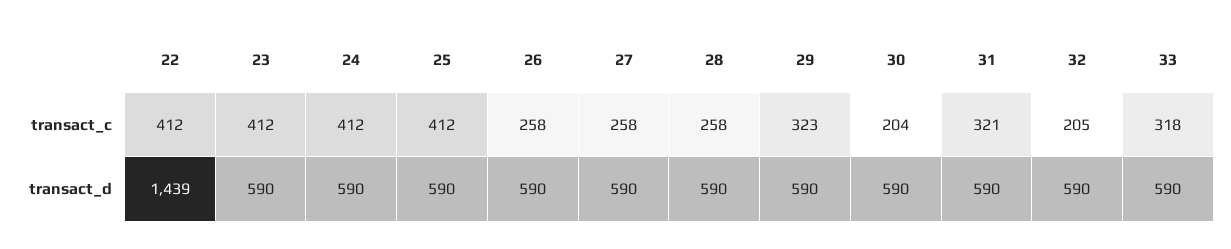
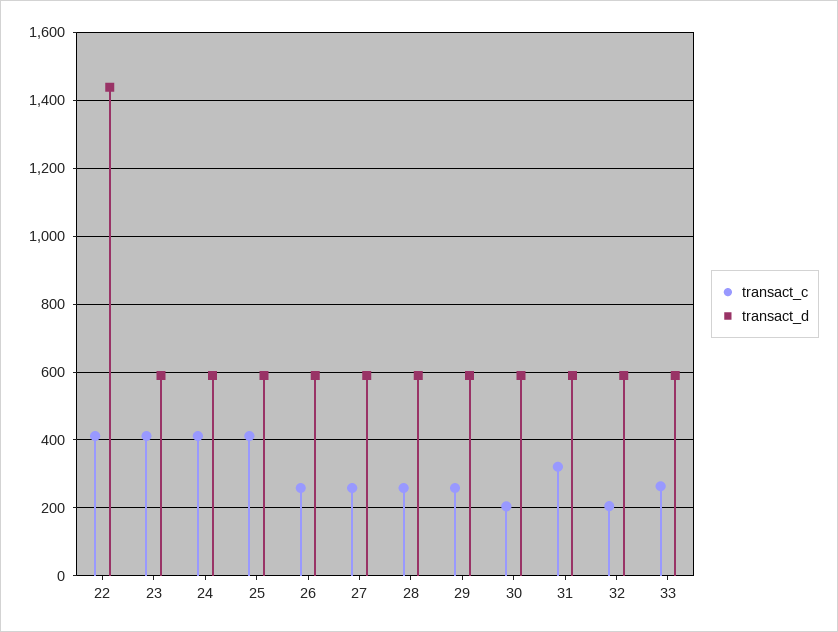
transact_c, 29: 323 -> 260
transact_c, 33: 318 -> 260

